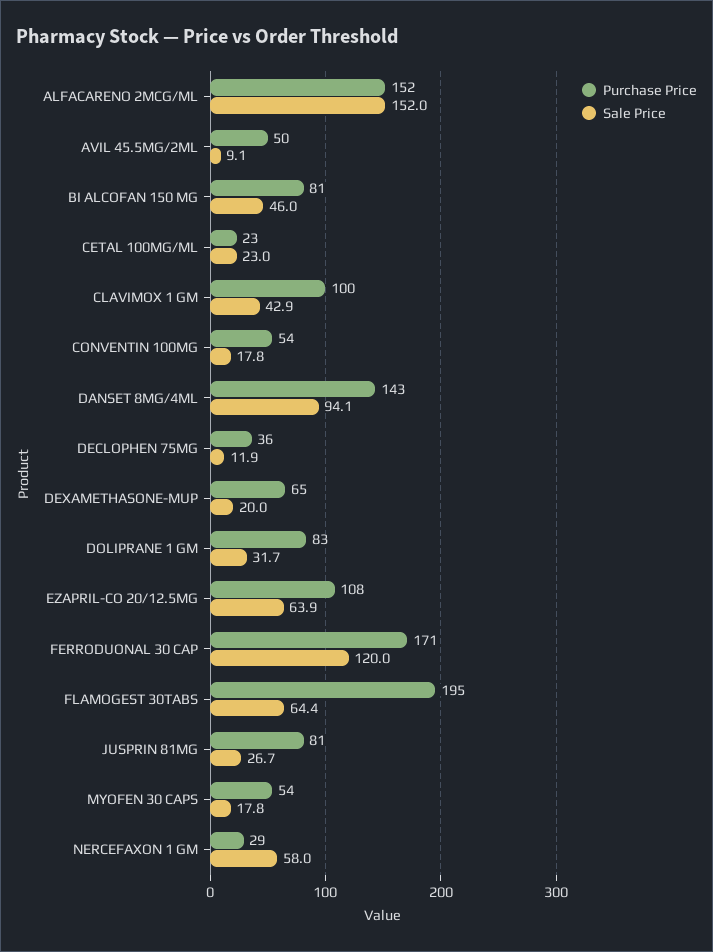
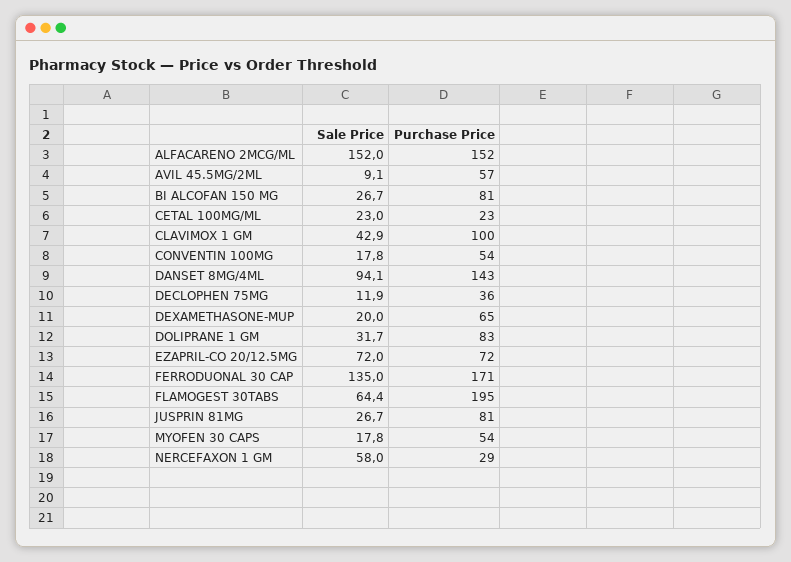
Purchase Price, AVIL 45.5MG/2ML: 50 -> 57
Sale Price, BI ALCOFAN 150 MG: 46 -> 26.7
Purchase Price, EZAPRIL-CO 20/12.5MG: 108 -> 72
Sale Price, EZAPRIL-CO 20/12.5MG: 63.9 -> 72
Sale Price, FERRODUONAL 30 CAP: 120 -> 135

